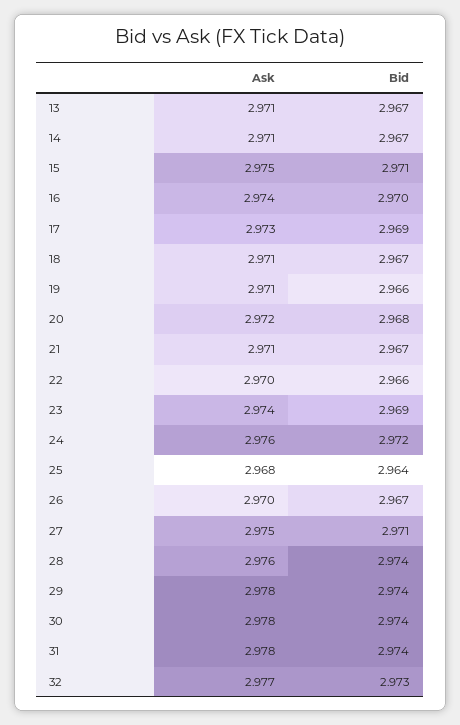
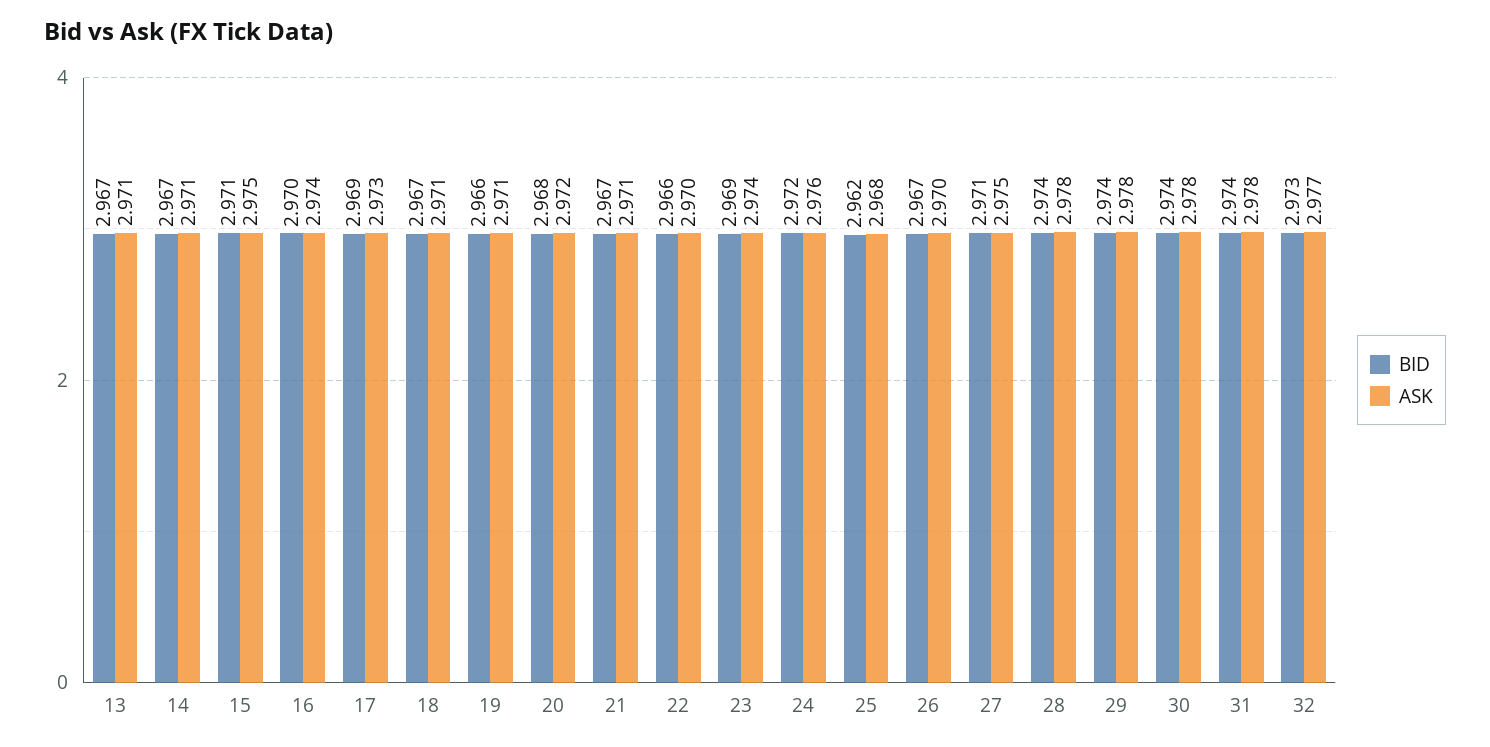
Bid, 25: 2.964 -> 2.962
Ask, 28: 2.976 -> 2.978

